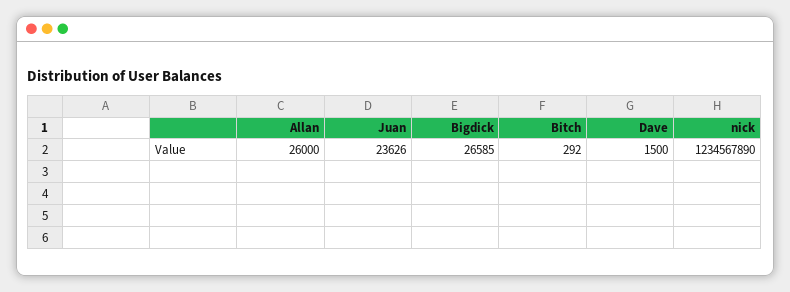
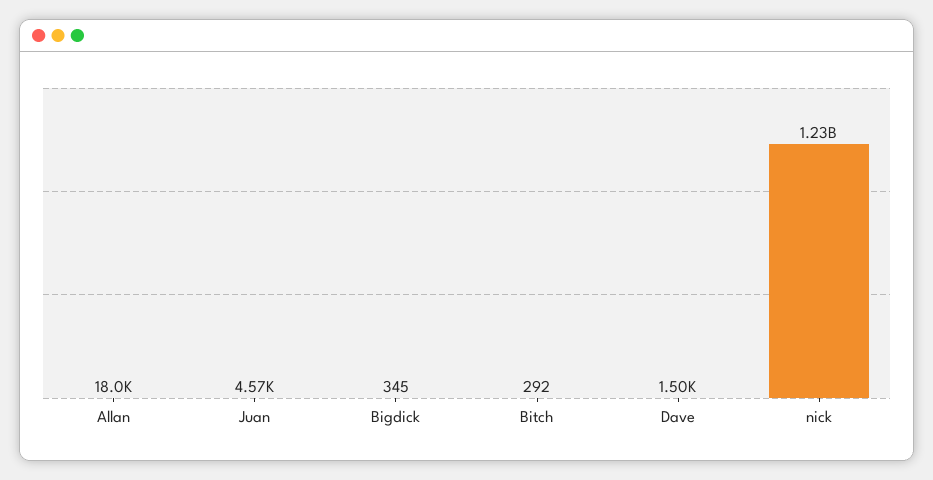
Allan: 26000 -> 18000
Juan: 23626 -> 4570
Bigdick: 26585 -> 345

